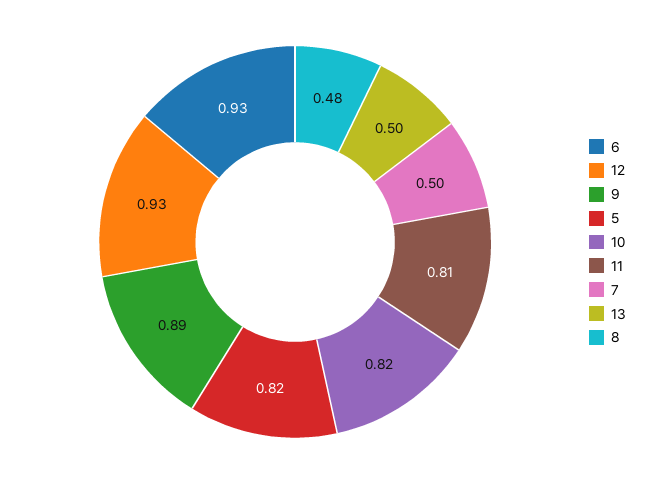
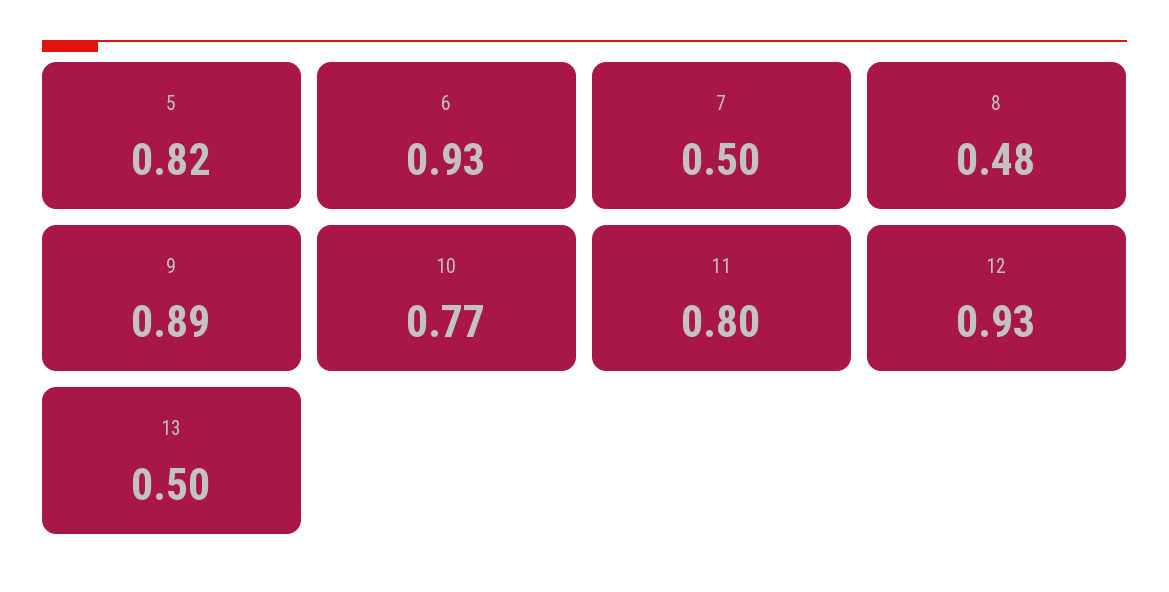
10: 0.82 -> 0.77
11: 0.81 -> 0.8

